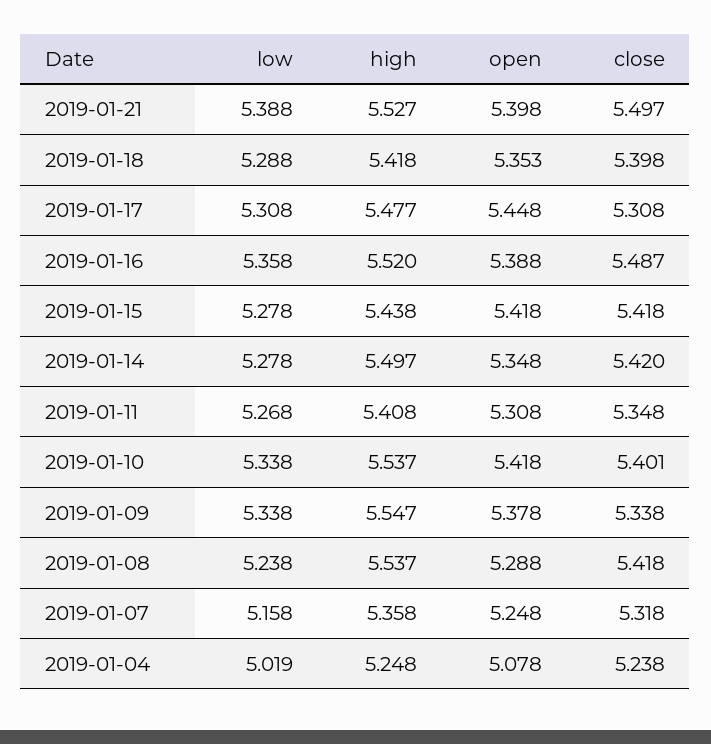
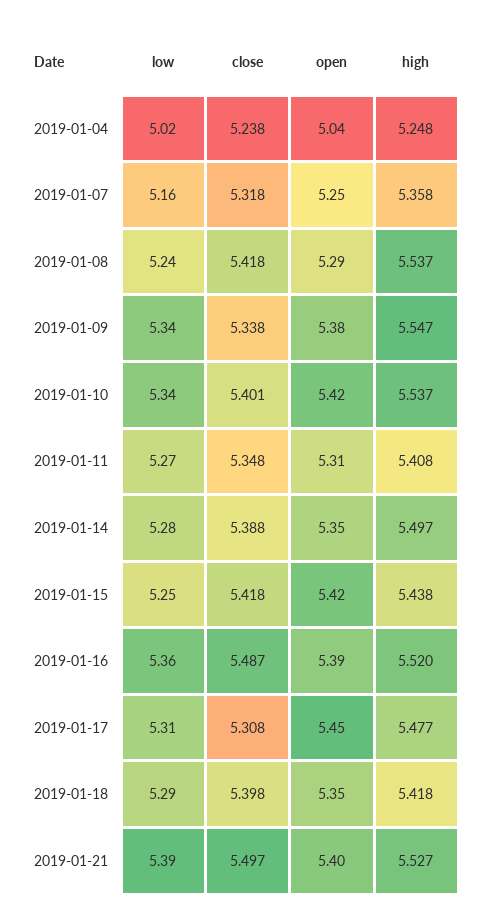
low, 2019-01-15: 5.278 -> 5.25
close, 2019-01-14: 5.42 -> 5.388
open, 2019-01-04: 5.078 -> 5.04

